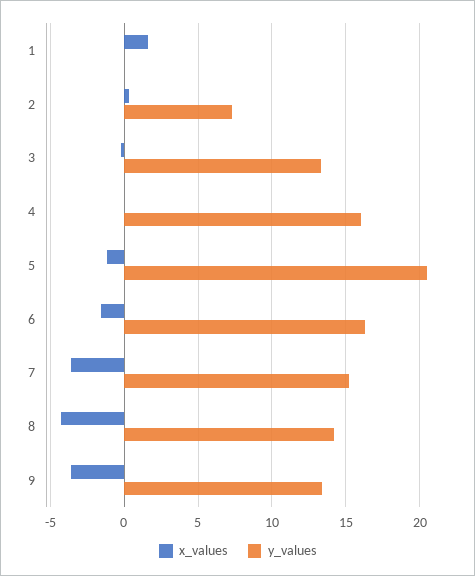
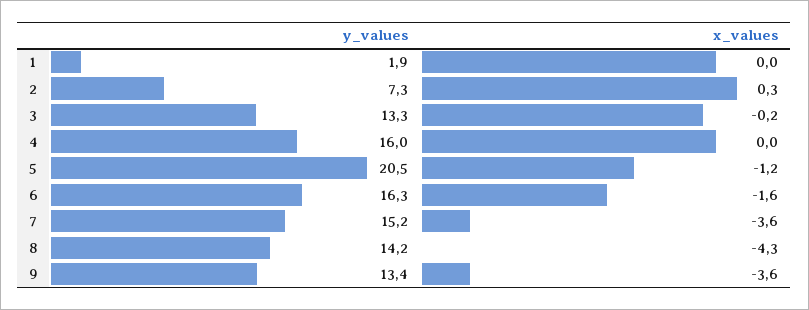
x_values, 1: 1.5 -> 0
y_values, 1: 0 -> 1.9

